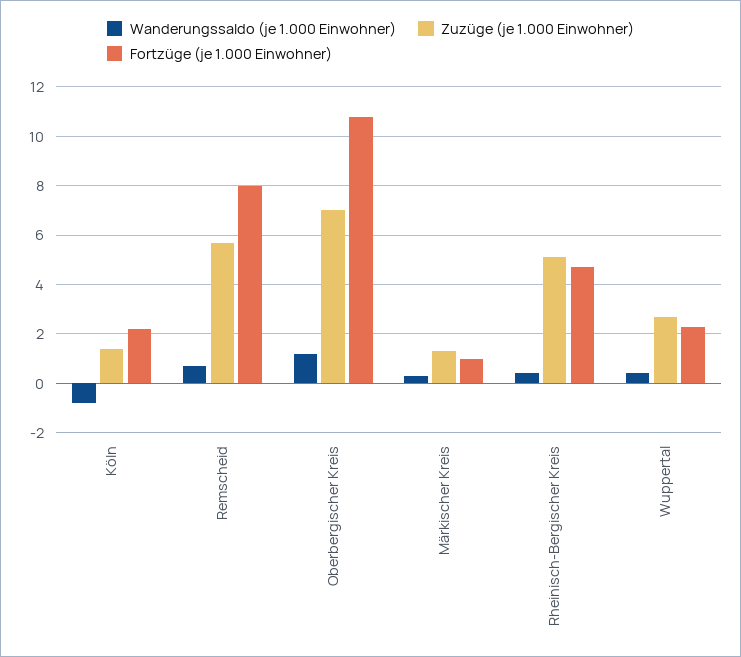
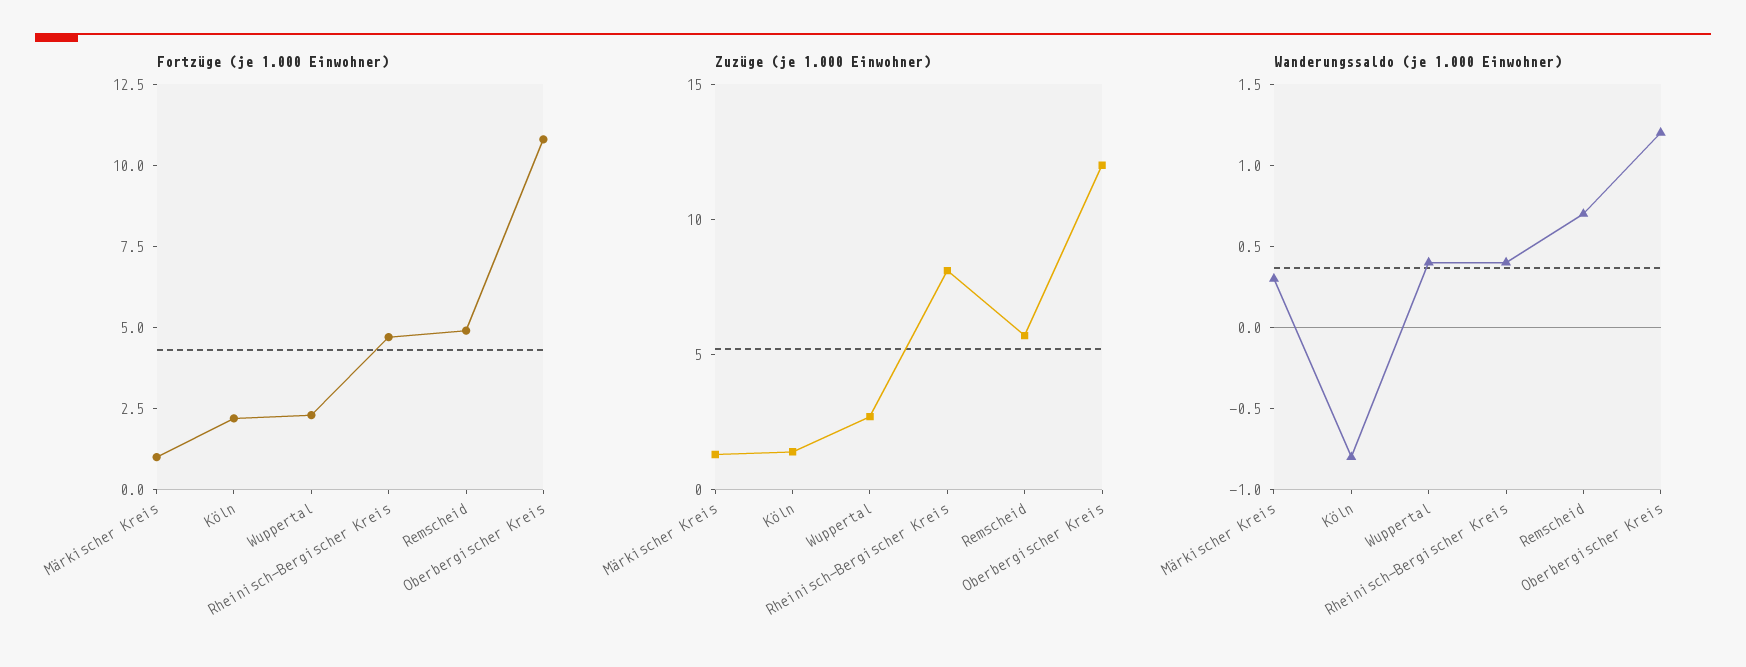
Fortzüge (je 1.000 Einwohner), Remscheid: 8 -> 5
Zuzüge (je 1.000 Einwohner), Oberbergischer Kreis: 7 -> 12
Zuzüge (je 1.000 Einwohner), Rheinisch-Bergischer Kreis: 5 -> 8

